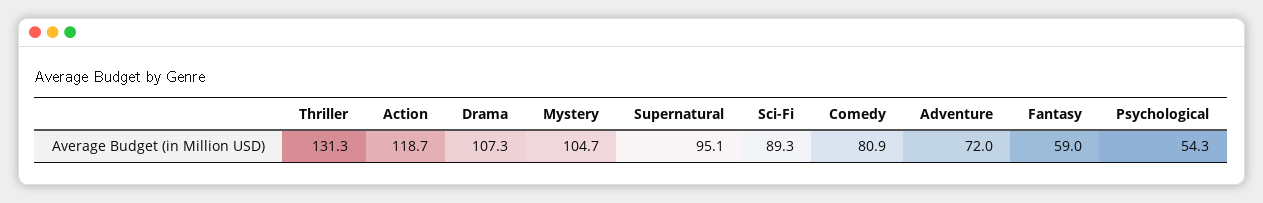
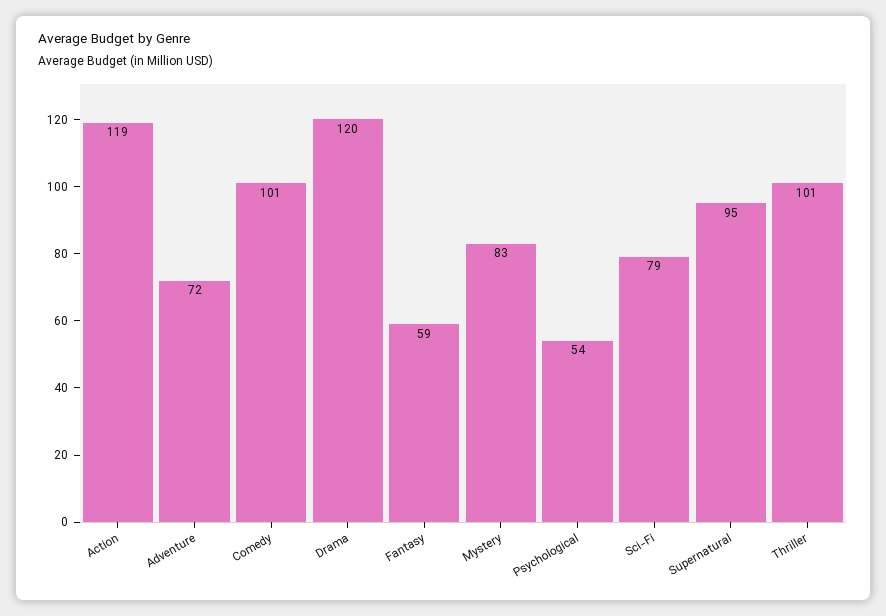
Thriller: 131.3 -> 101
Drama: 107.3 -> 120
Mystery: 104.7 -> 83
Sci-Fi: 89.3 -> 79
Comedy: 80.9 -> 101

